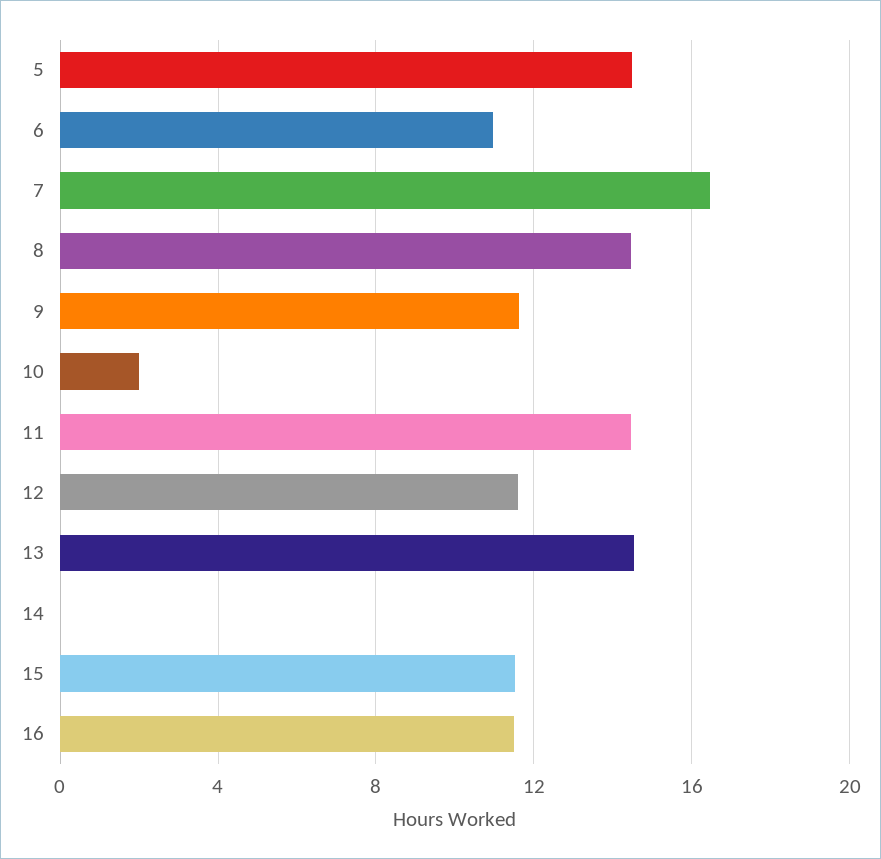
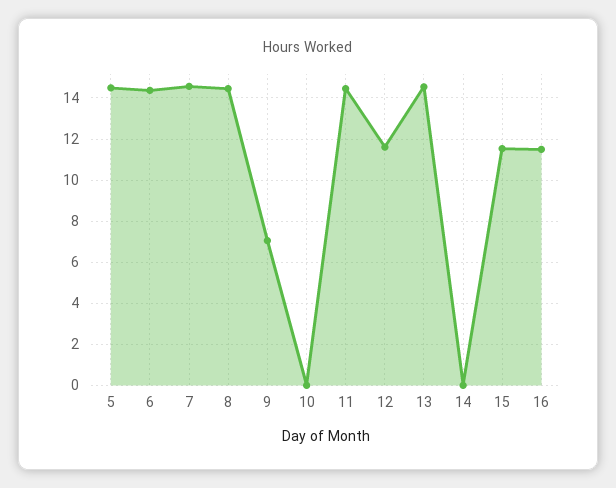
6: 11 -> 14.5
7: 16.5 -> 14.5
9: 11.5 -> 7
10: 2 -> 0

